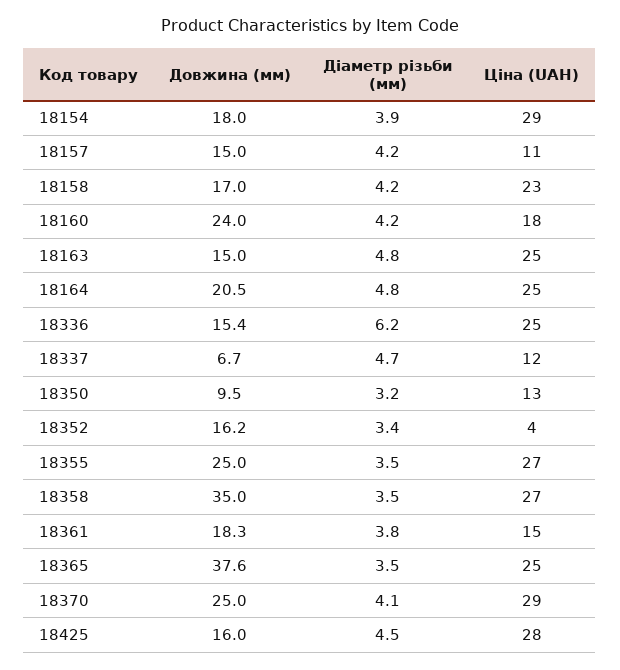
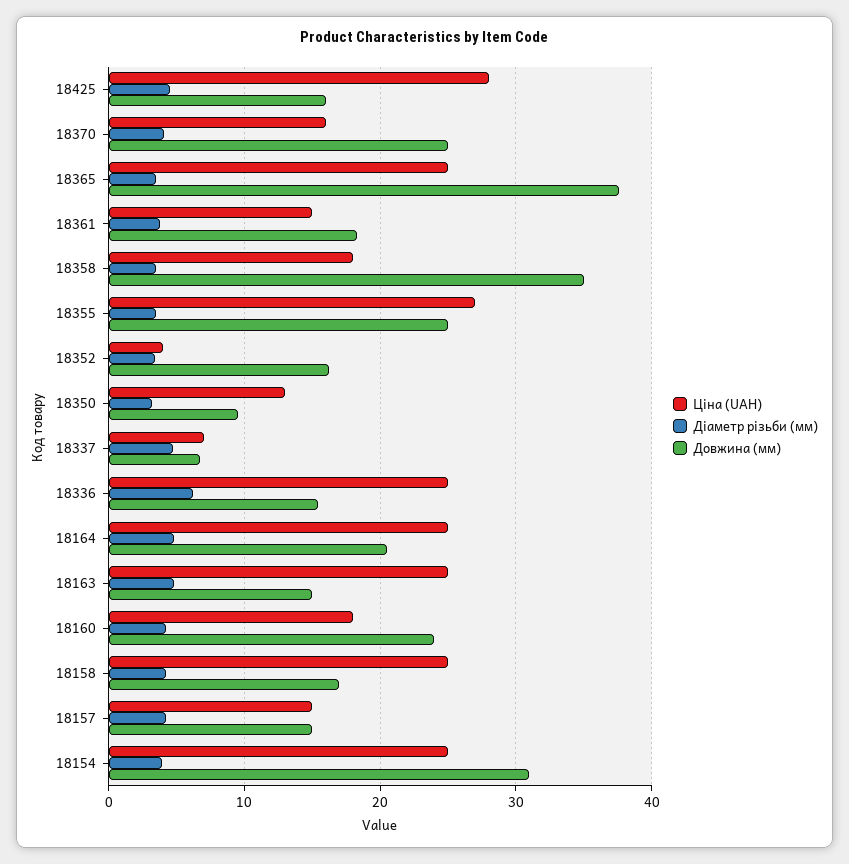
Довжина (мм), 18154: 18 -> 31
Ціна (UAH), 18154: 29 -> 25
Ціна (UAH), 18157: 11 -> 15
Ціна (UAH), 18158: 23 -> 25
Ціна (UAH), 18337: 12 -> 7
Ціна (UAH), 18358: 27 -> 18
Ціна (UAH), 18370: 29 -> 16

